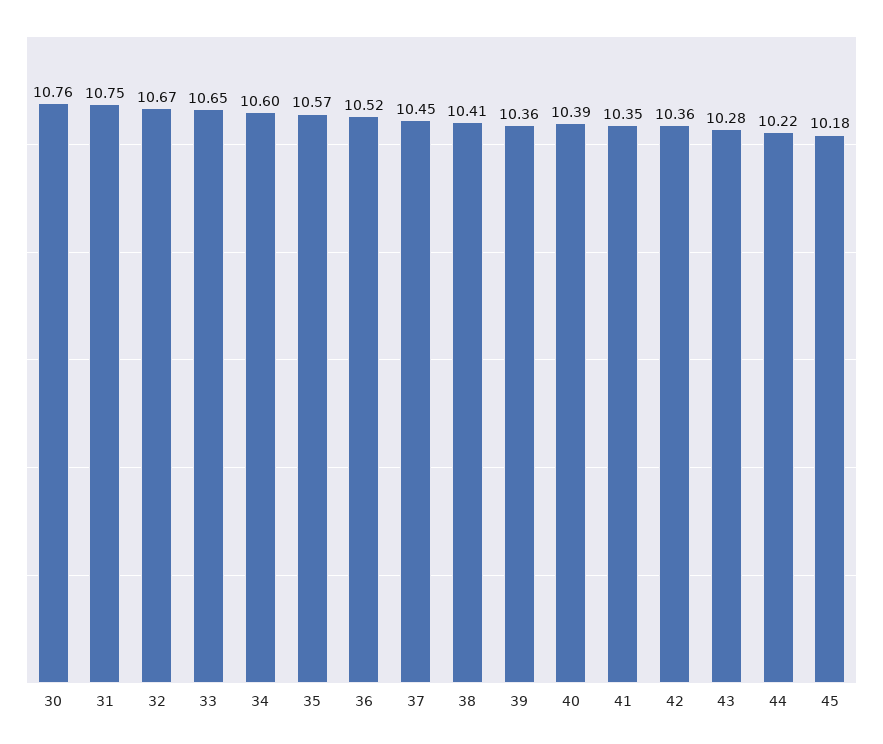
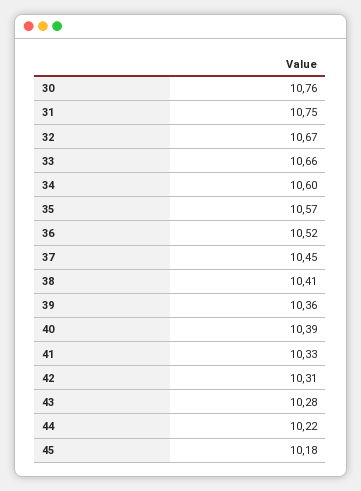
33: 10.65 -> 10.66
41: 10.35 -> 10.33
42: 10.36 -> 10.31

